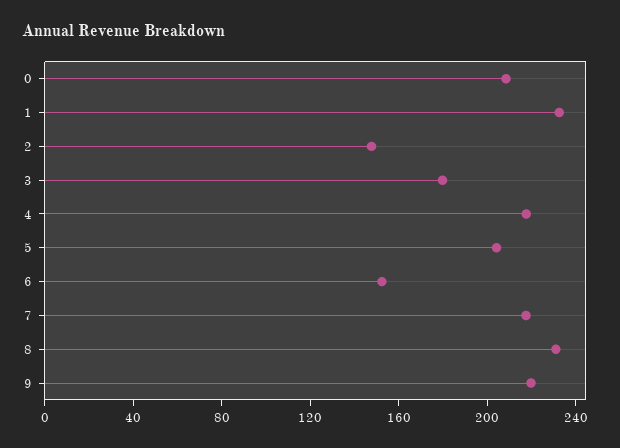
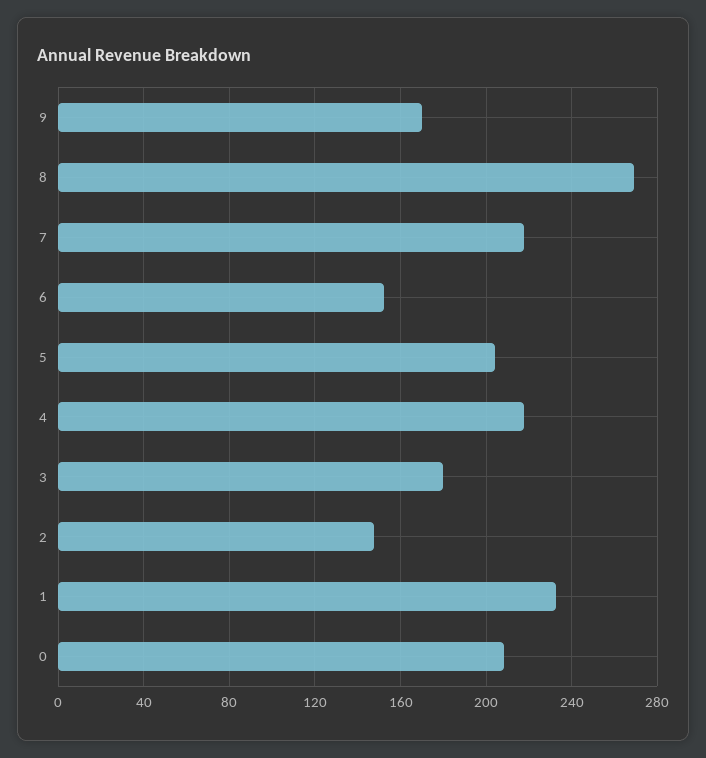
8: 230 -> 270
9: 220 -> 170

